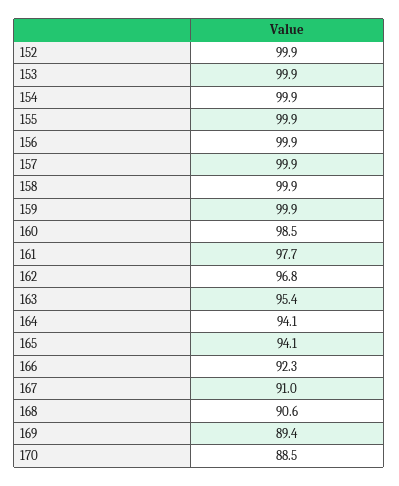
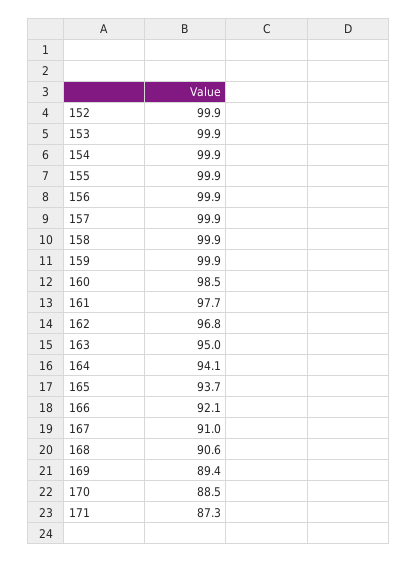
163: 95.4 -> 95
165: 94.1 -> 93.7
166: 92.3 -> 92.1
171: none -> 87.3

